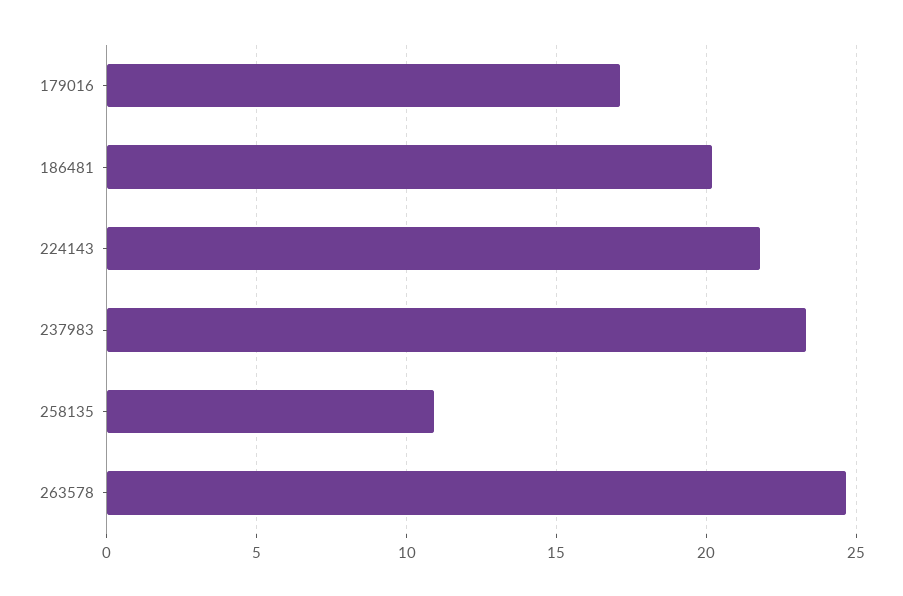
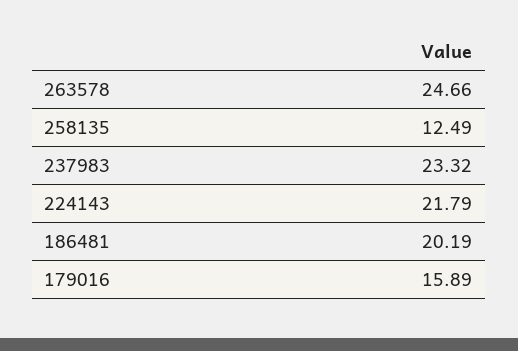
179016: 17 -> 15.89
258135: 11 -> 12.49

